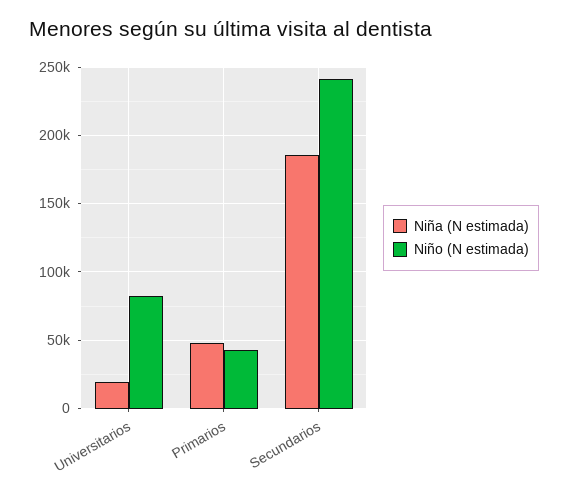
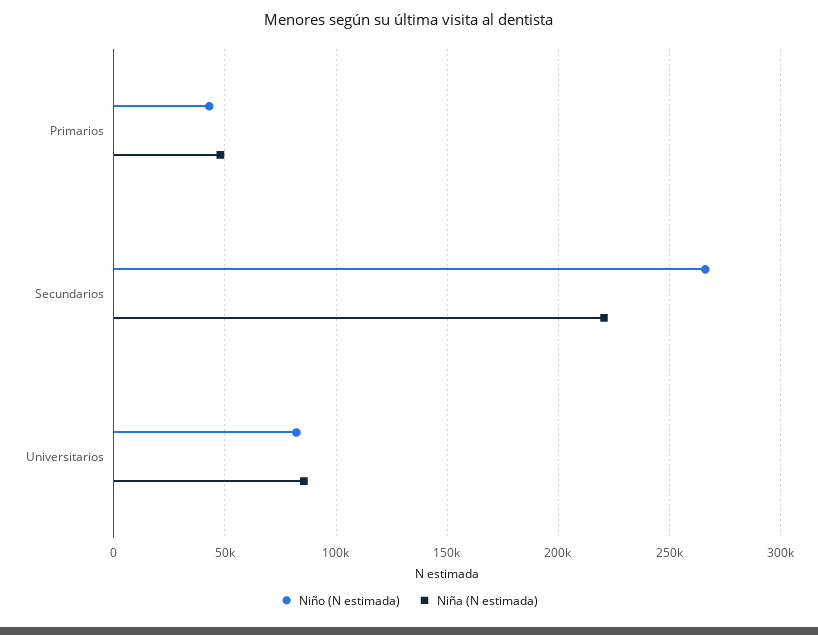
Niña (N estimada), Universitarios: 20000 -> 85000
Niña (N estimada), Secundarios: 185000 -> 220000
Niño (N estimada), Secundarios: 240000 -> 265000

